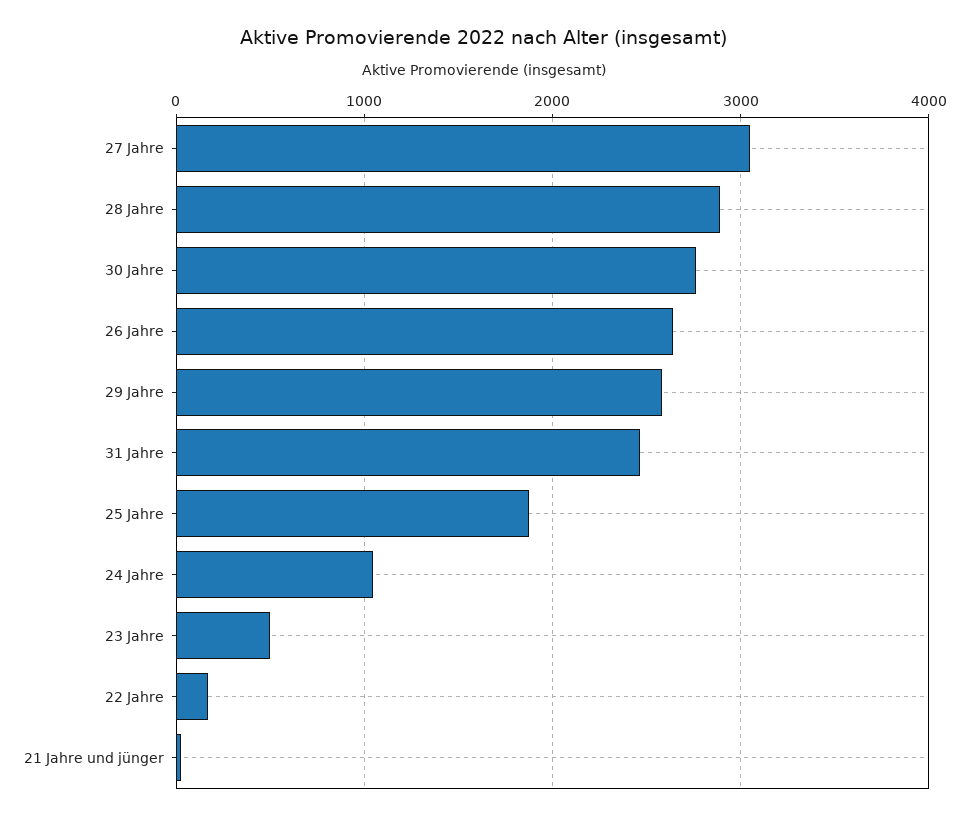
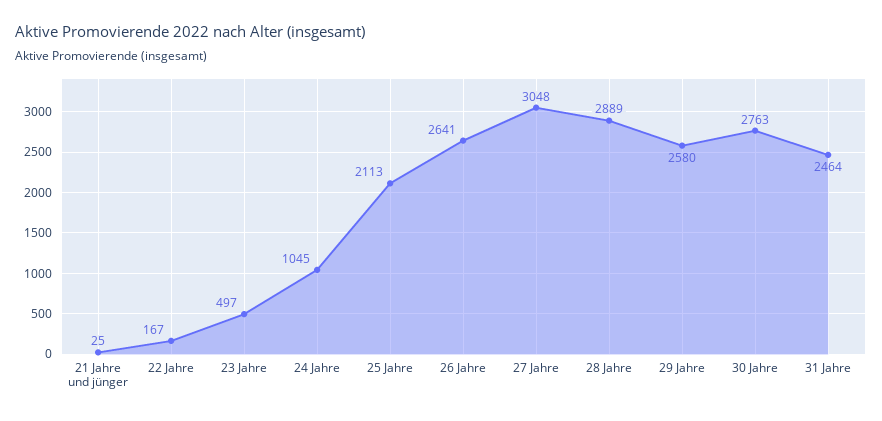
25 Jahre: 1900 -> 2113

